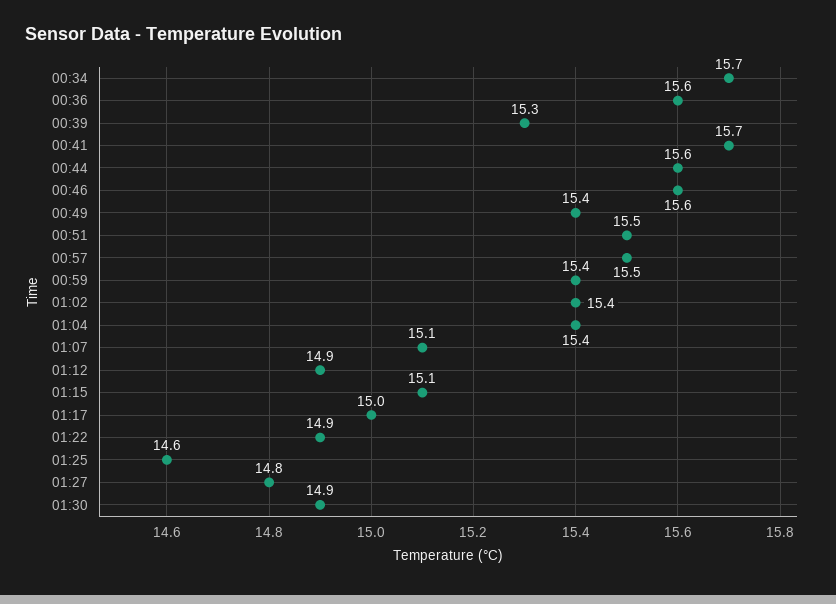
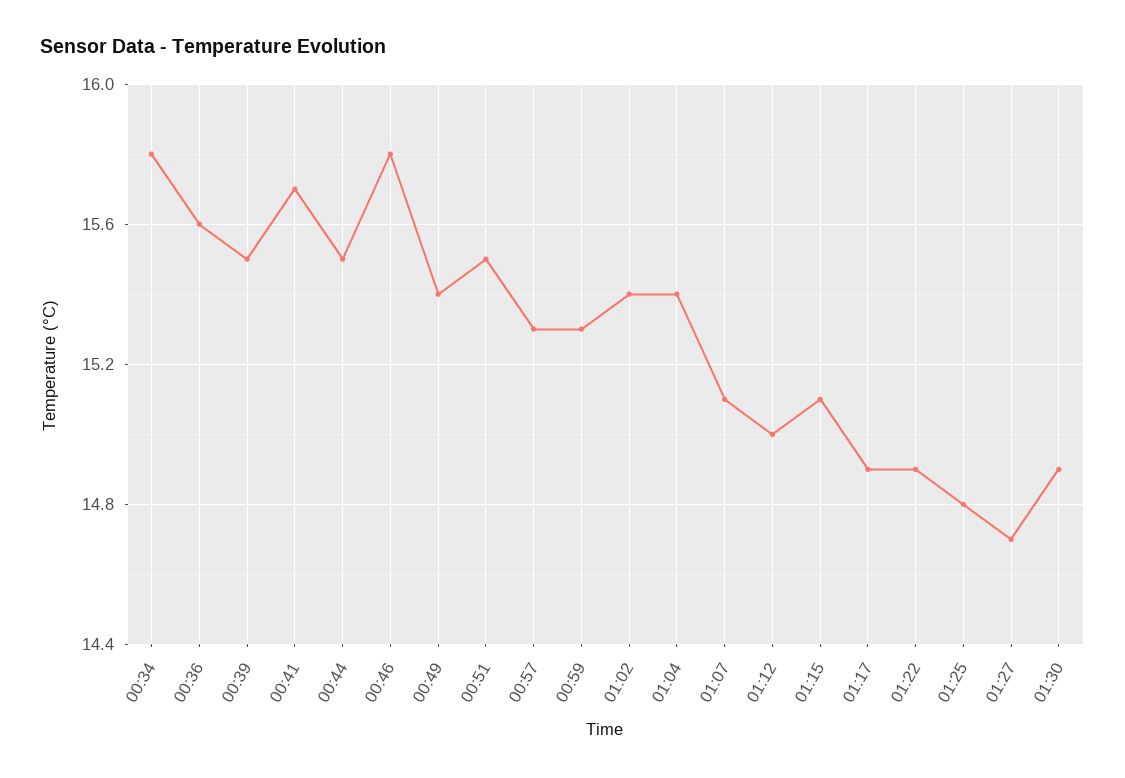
00:34: 15.7 -> 15.8
00:39: 15.3 -> 15.5
00:44: 15.6 -> 15.5
00:46: 15.6 -> 15.8
00:57: 15.5 -> 15.3
00:59: 15.4 -> 15.3
01:12: 14.9 -> 15
01:17: 15 -> 14.9
01:25: 14.6 -> 14.8
01:27: 14.8 -> 14.7

